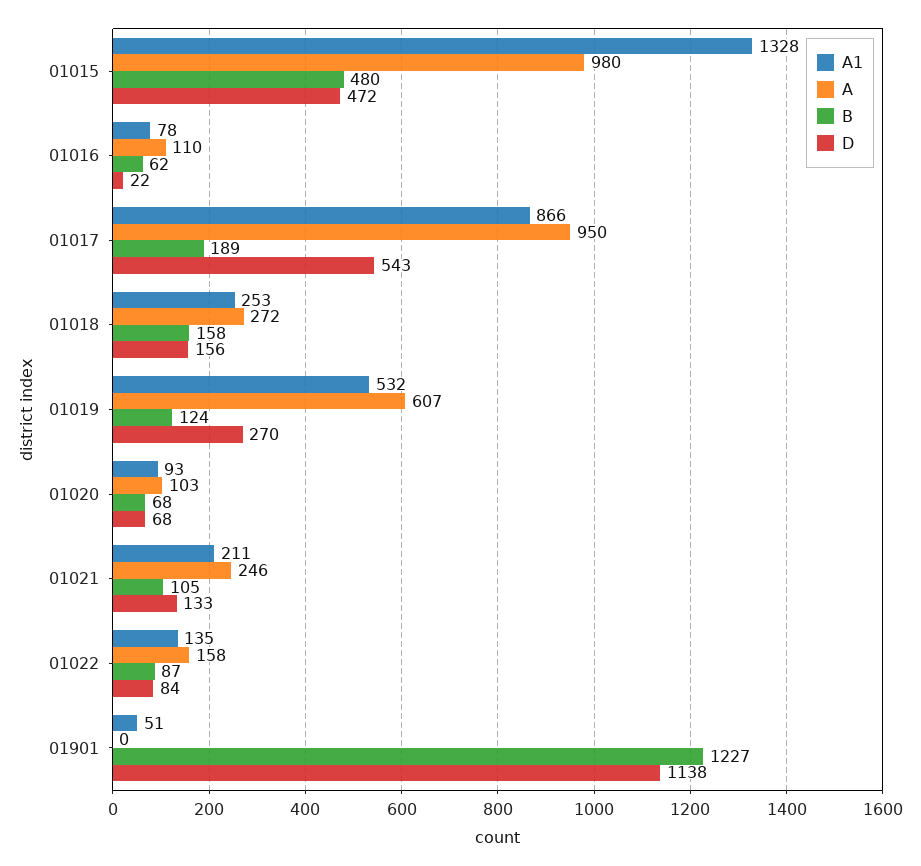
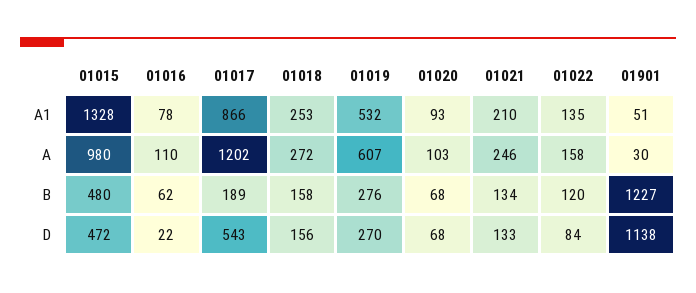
A, 01017: 950 -> 1202
B, 01019: 124 -> 276
A1, 01021: 211 -> 210
B, 01021: 105 -> 134
B, 01022: 87 -> 120
A, 01901: 0 -> 30

